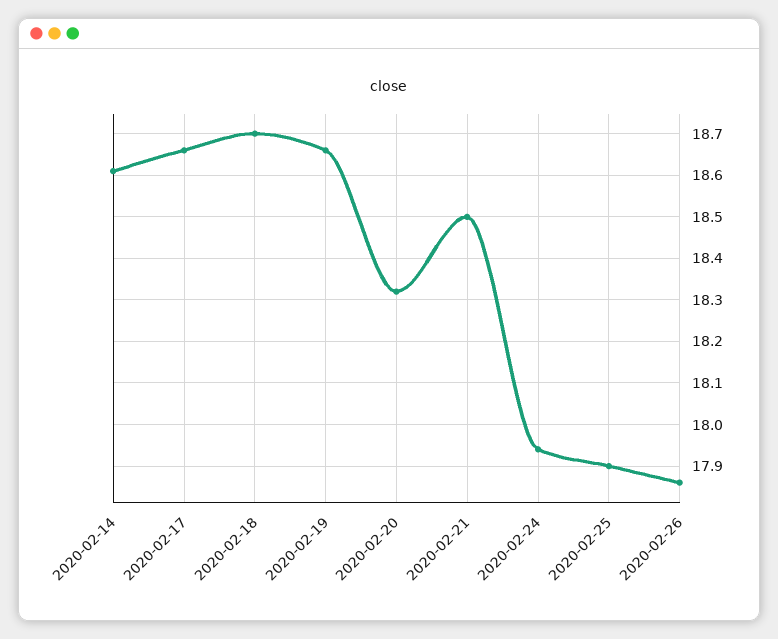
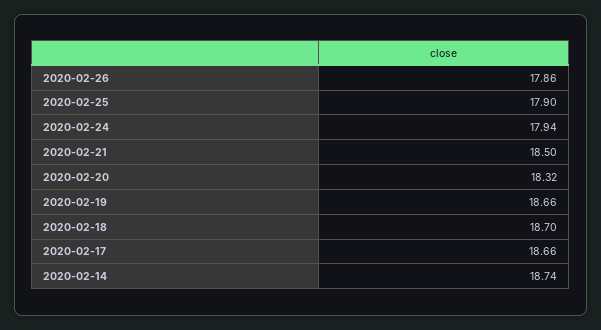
2020-02-14: 18.6 -> 18.74

